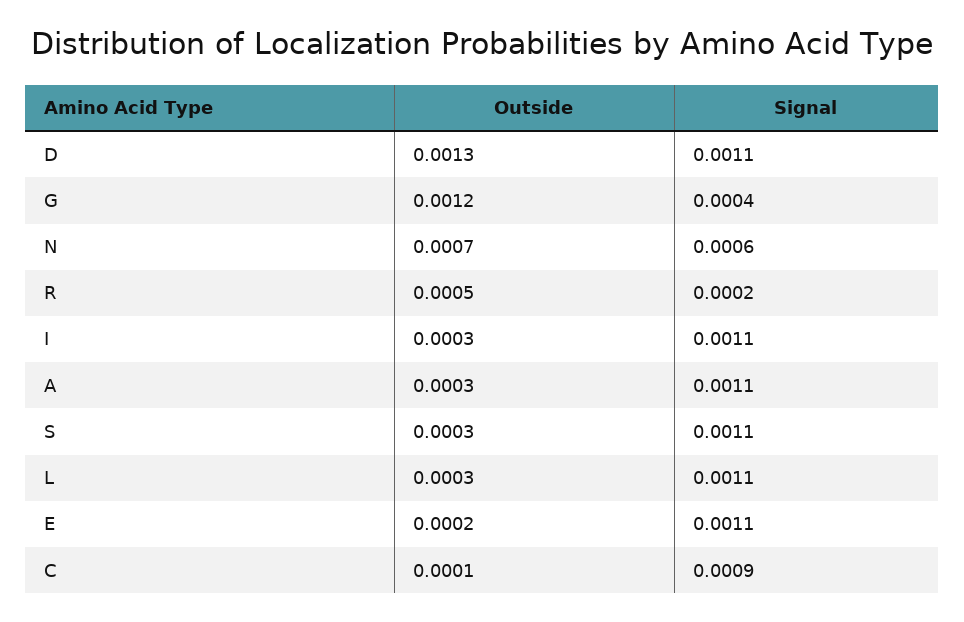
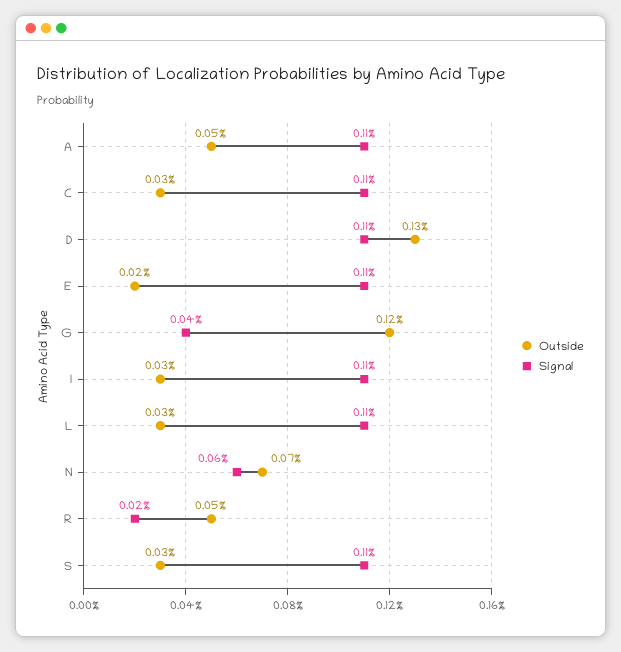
Outside, A: 0.0003 -> 0.0005
Outside, C: 0.0001 -> 0.0003
Signal, C: 0.0009 -> 0.0011

